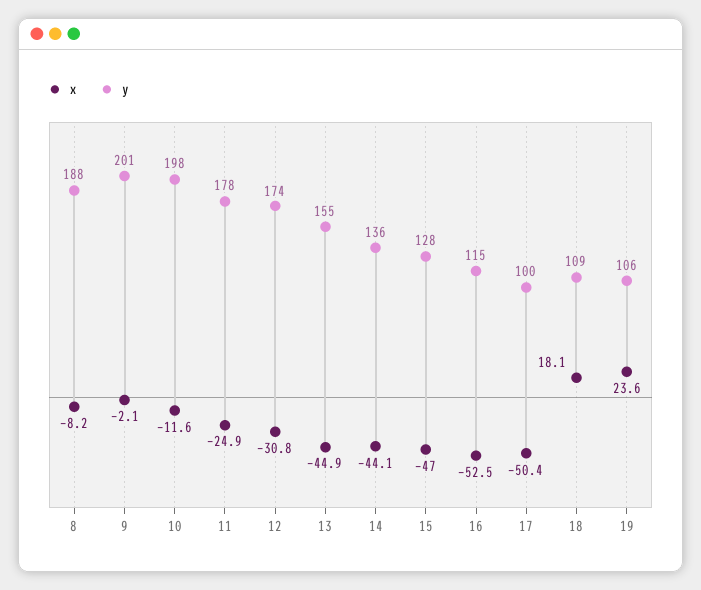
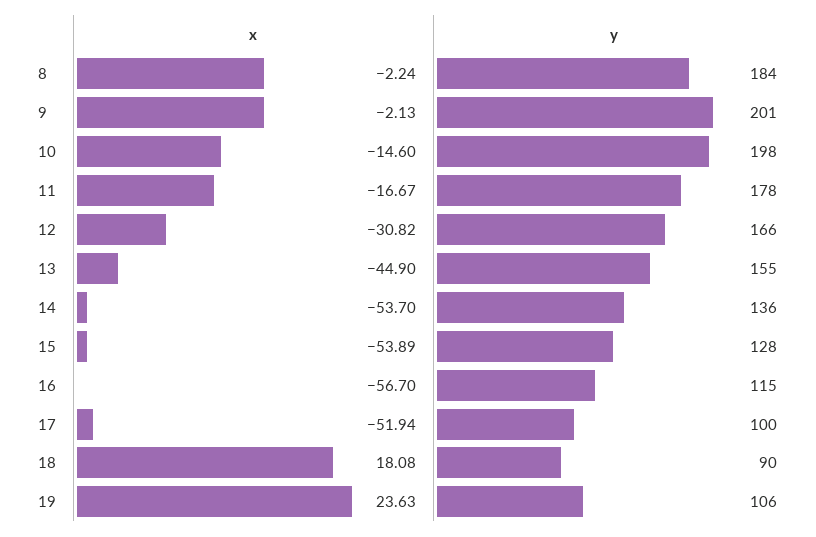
x, 8: -8.2 -> -2.24
y, 8: 188 -> 184
x, 10: -11.6 -> -14.6
x, 11: -24.9 -> -16.67
y, 12: 174 -> 166
x, 14: -44.1 -> -53.7
x, 15: -47 -> -53.89
x, 16: -52.5 -> -56.7
x, 17: -50.4 -> -51.94
y, 18: 109 -> 90

